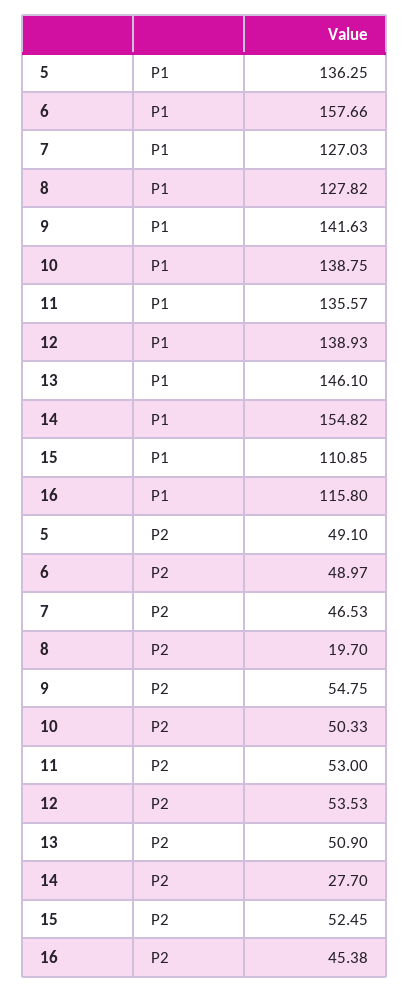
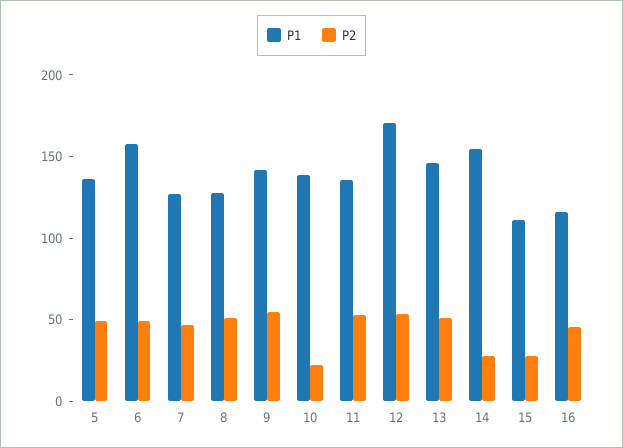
P1, 12: 138.93 -> 170
P2, 8: 19.7 -> 50
P2, 10: 50.33 -> 20
P2, 15: 52.45 -> 30

